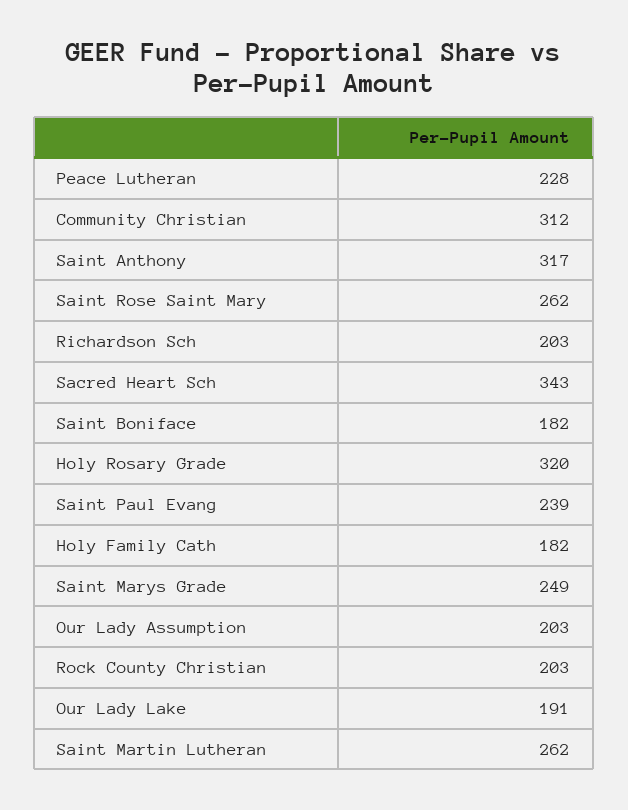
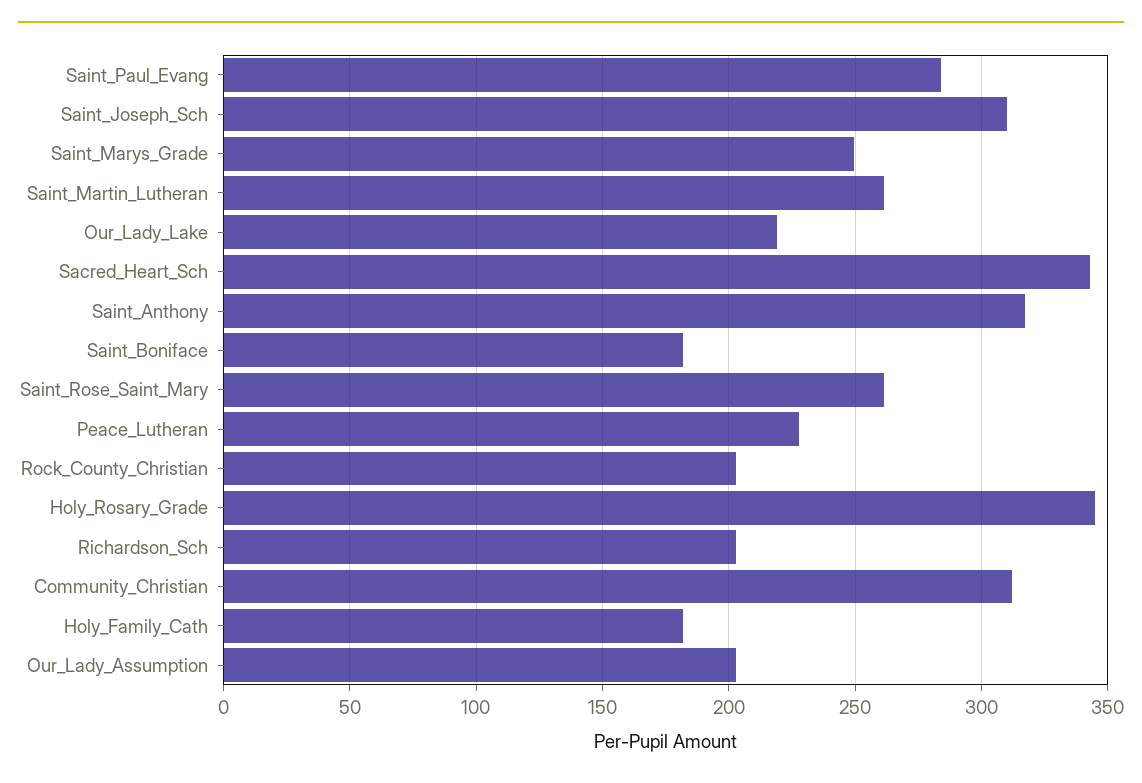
Holy Rosary Grade: 320 -> 345
Saint Paul Evang: 239 -> 285
Our Lady Lake: 191 -> 220
Saint_Joseph_Sch: none -> 310

